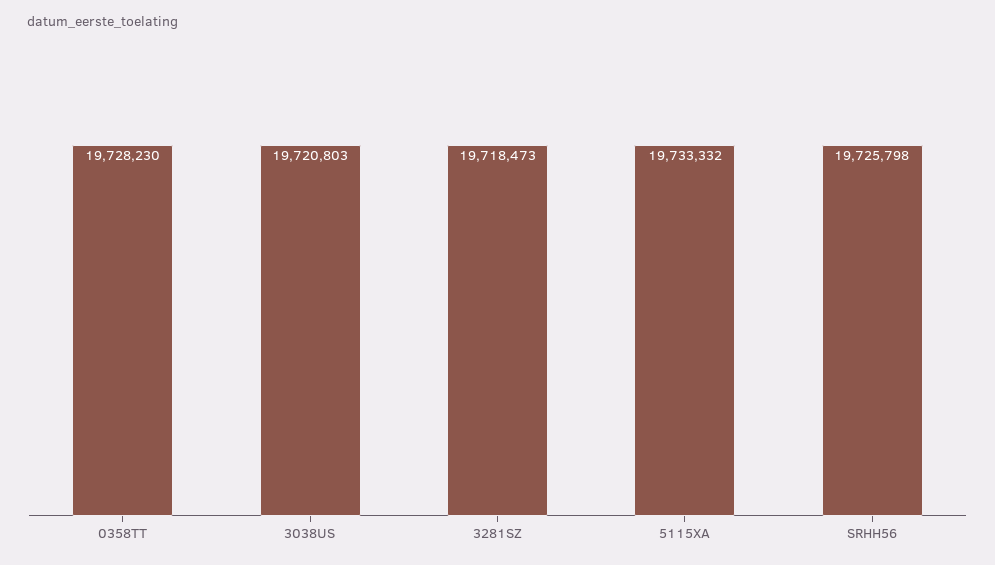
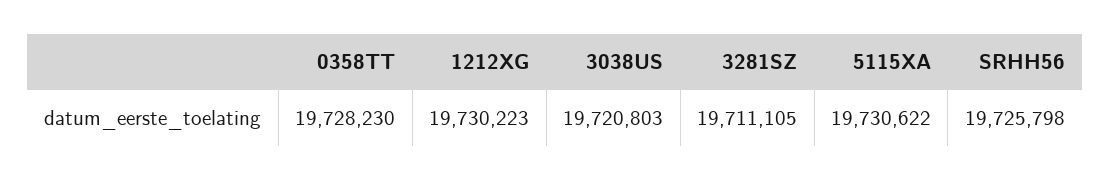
3281SZ: 19718473 -> 19711105
5115XA: 19733332 -> 19730622
1212XG: none -> 19730223

